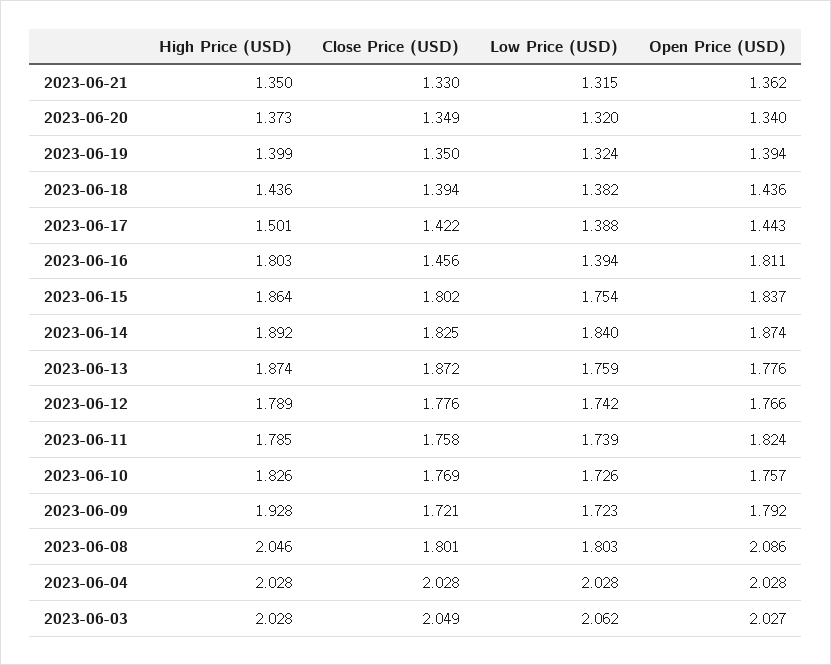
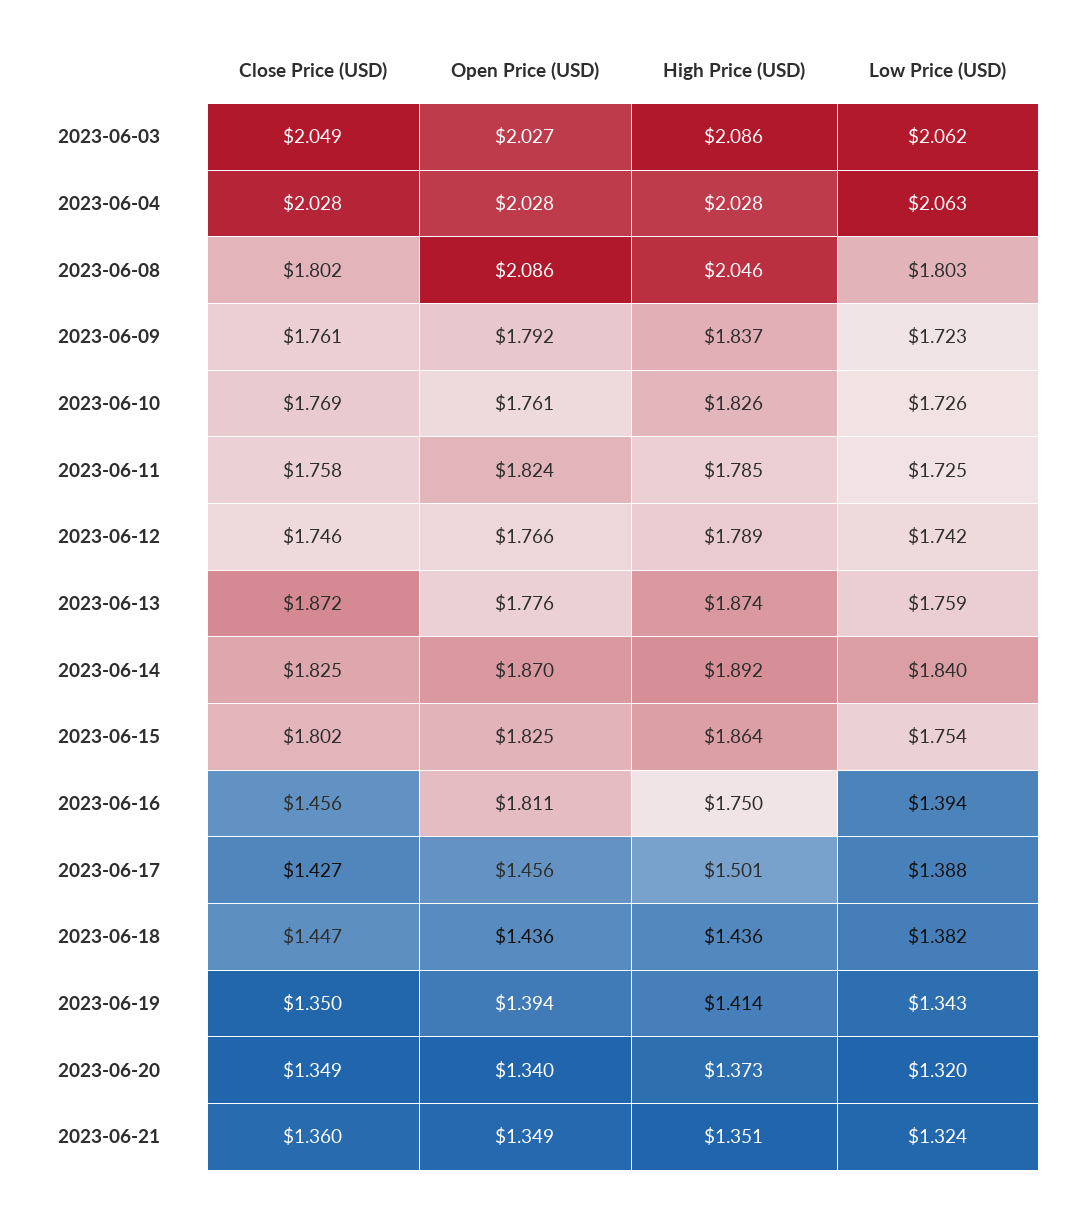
High Price (USD), 2023-06-21: 1.35 -> 1.351
Close Price (USD), 2023-06-21: 1.33 -> 1.36
Low Price (USD), 2023-06-21: 1.315 -> 1.324
Open Price (USD), 2023-06-21: 1.362 -> 1.349
High Price (USD), 2023-06-19: 1.399 -> 1.414
Low Price (USD), 2023-06-19: 1.324 -> 1.343
Close Price (USD), 2023-06-18: 1.394 -> 1.447
Close Price (USD), 2023-06-17: 1.422 -> 1.427
Open Price (USD), 2023-06-17: 1.443 -> 1.456
High Price (USD), 2023-06-16: 1.803 -> 1.75
Open Price (USD), 2023-06-15: 1.837 -> 1.825
Open Price (USD), 2023-06-14: 1.874 -> 1.87
Close Price (USD), 2023-06-12: 1.776 -> 1.746
Low Price (USD), 2023-06-11: 1.739 -> 1.725
Open Price (USD), 2023-06-10: 1.757 -> 1.761
High Price (USD), 2023-06-09: 1.928 -> 1.837
Close Price (USD), 2023-06-09: 1.721 -> 1.761
Close Price (USD), 2023-06-08: 1.801 -> 1.802
Low Price (USD), 2023-06-04: 2.028 -> 2.063
High Price (USD), 2023-06-03: 2.028 -> 2.086

